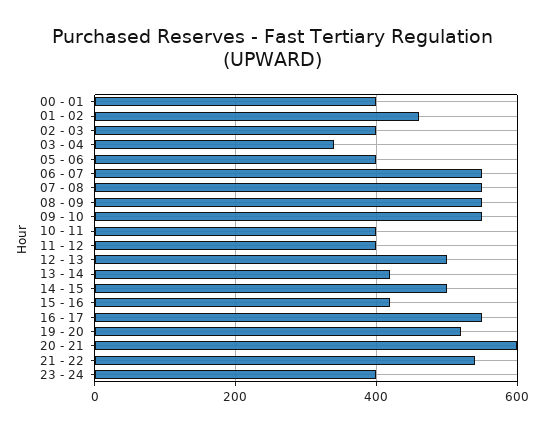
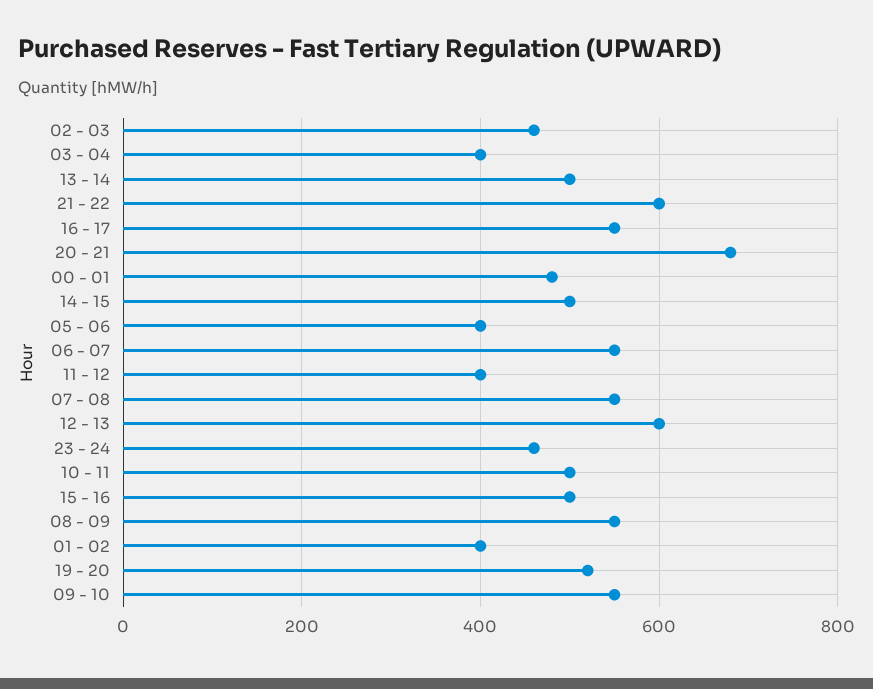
00 - 01: 400 -> 480
01 - 02: 460 -> 400
02 - 03: 400 -> 460
03 - 04: 340 -> 400
10 - 11: 400 -> 500
12 - 13: 500 -> 600
13 - 14: 420 -> 500
15 - 16: 420 -> 500
20 - 21: 600 -> 680
21 - 22: 540 -> 600
23 - 24: 400 -> 460

